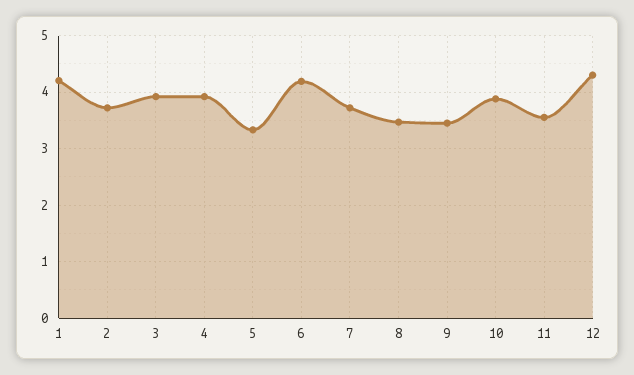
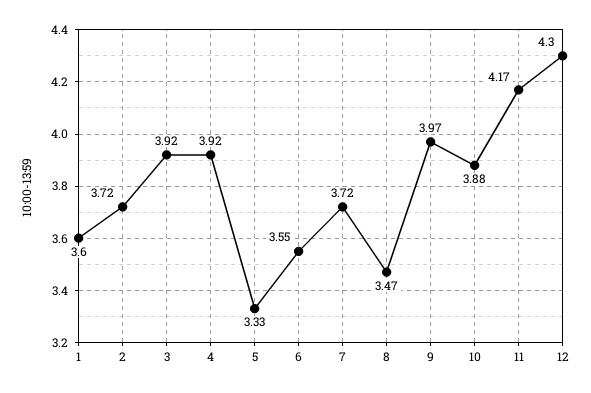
1: 4.2 -> 3.6
6: 4.2 -> 3.55
9: 3.4 -> 3.97
11: 3.6 -> 4.17

